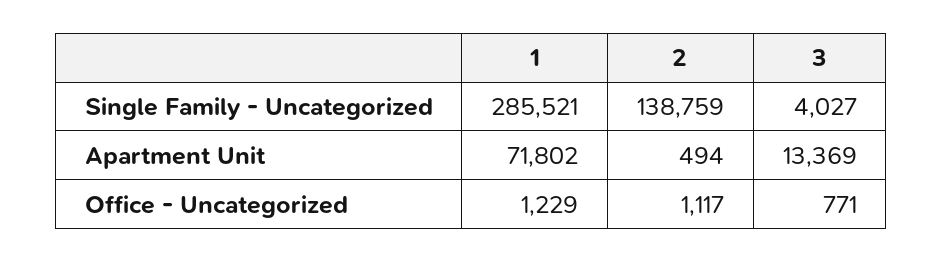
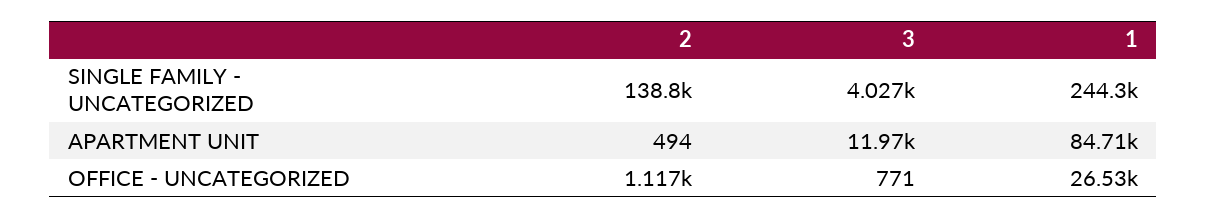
1, Single Family - Uncategorized: 285521 -> 244300
1, Apartment Unit: 71802 -> 84710
3, Apartment Unit: 13369 -> 11970
1, Office - Uncategorized: 1229 -> 26530

